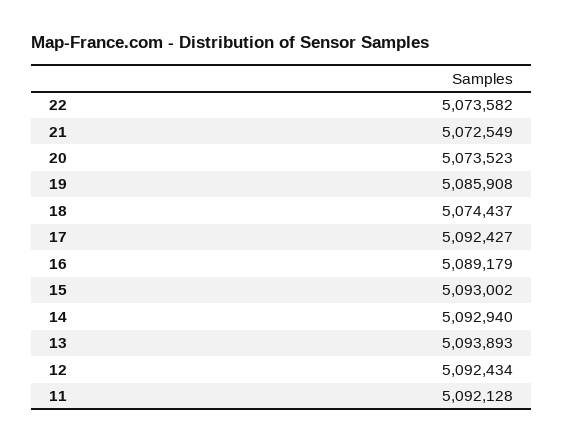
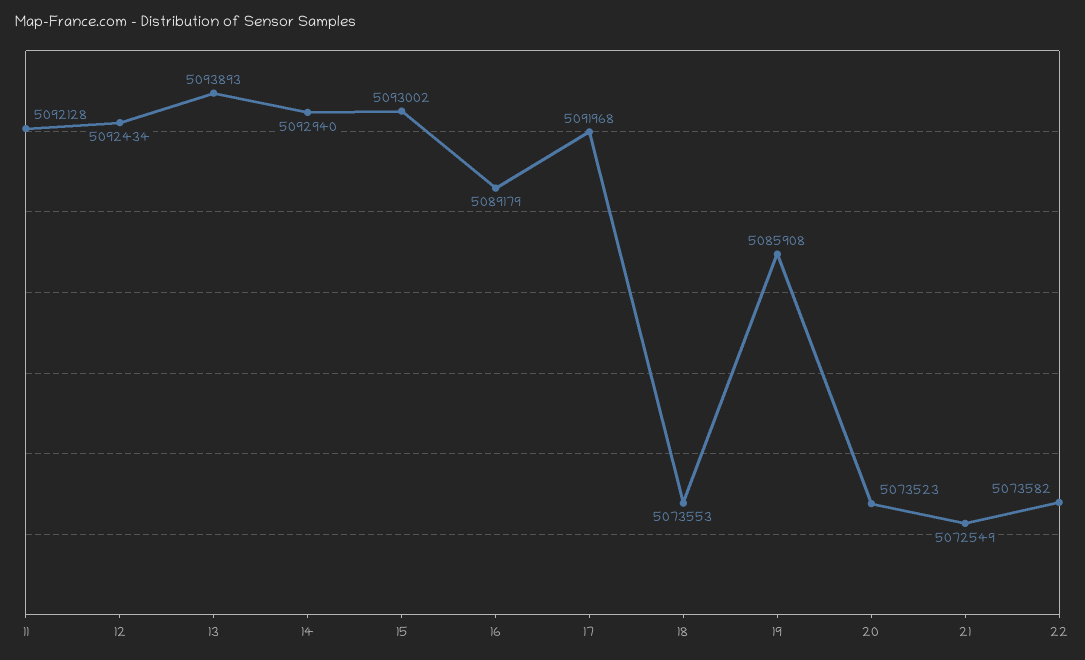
18: 5074437 -> 5073553
17: 5092427 -> 5091968

